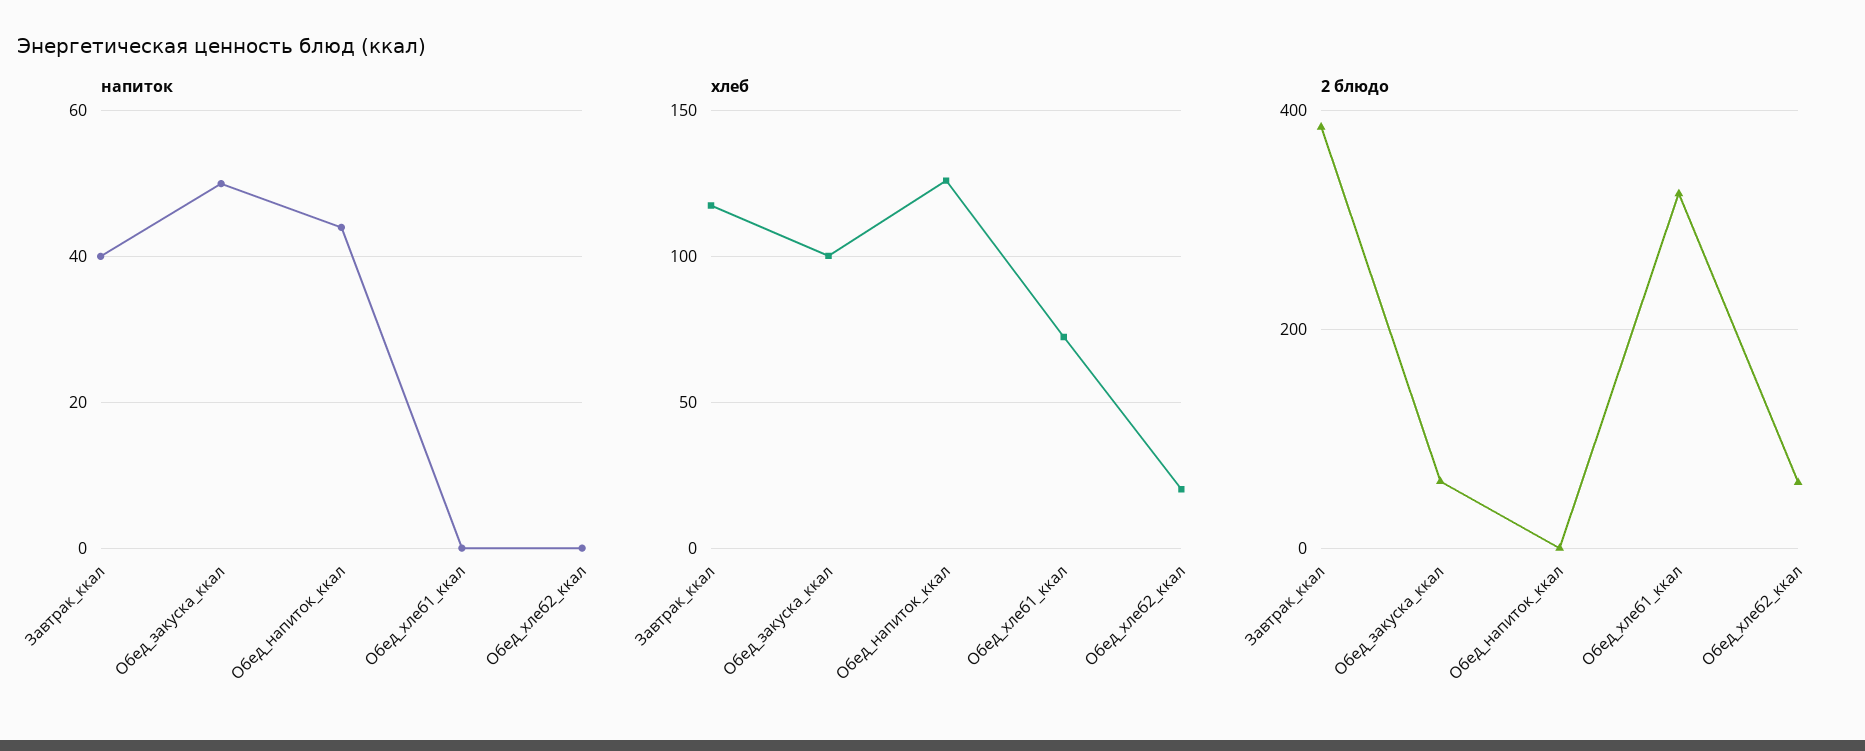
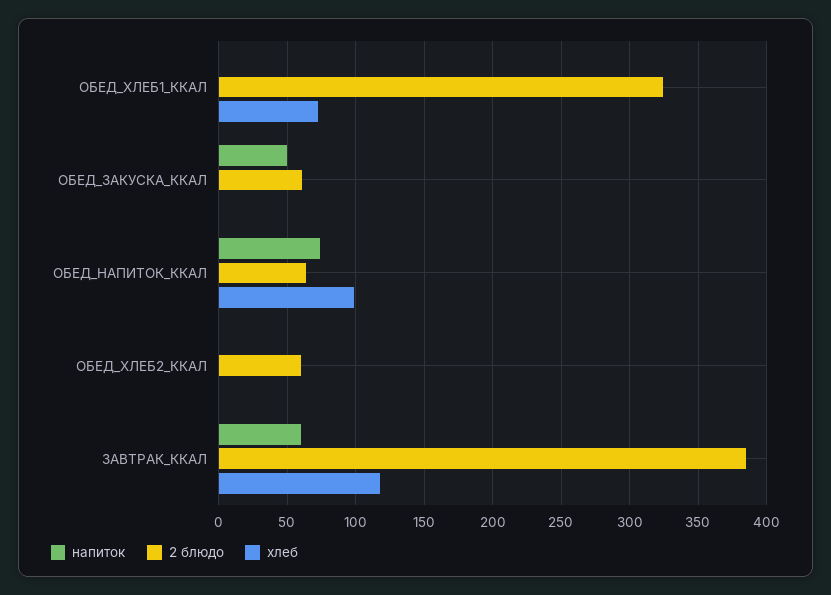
напиток, Завтрак_ккал: 40 -> 60
напиток, Обед_напиток_ккал: 45 -> 75
хлеб, Обед_закуска_ккал: 100 -> 0
хлеб, Обед_напиток_ккал: 125 -> 100
хлеб, Обед_хлеб2_ккал: 20 -> 0
2 блюдо, Обед_напиток_ккал: 0 -> 65

